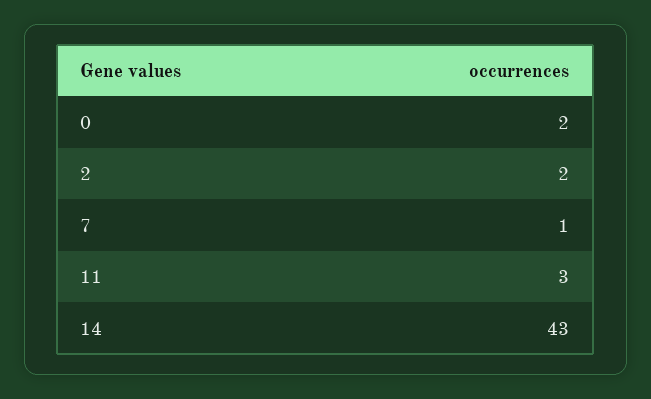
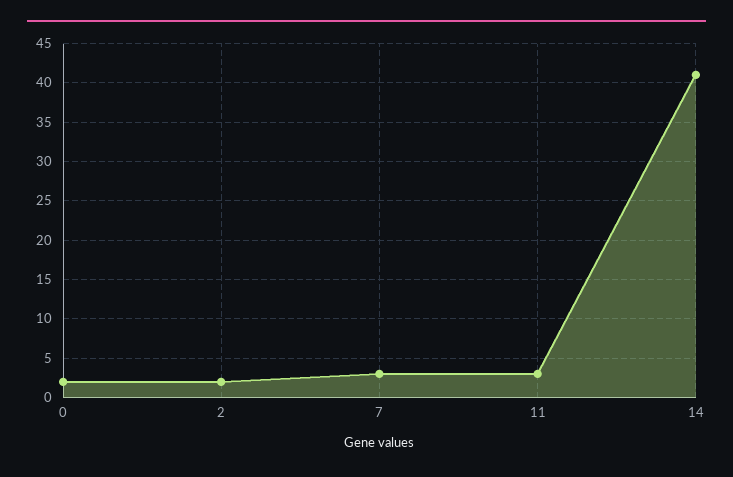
7: 1 -> 3
14: 43 -> 41

